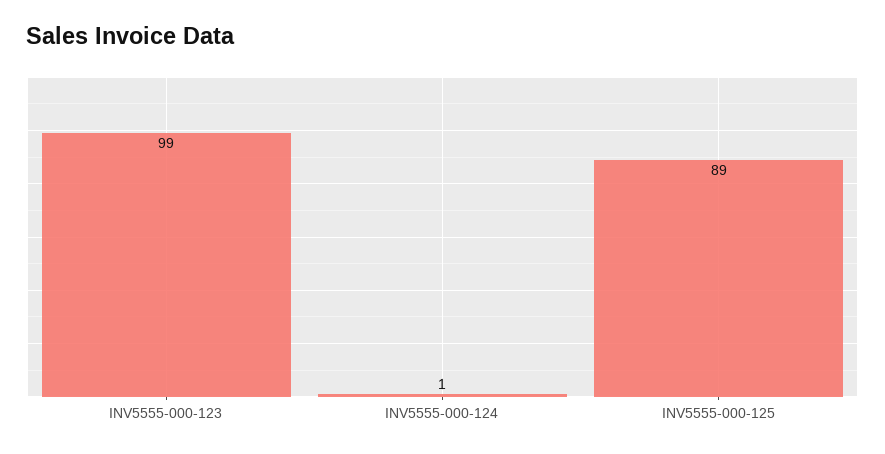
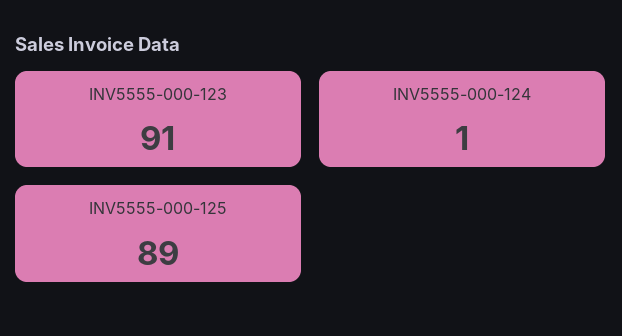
INV5555-000-123: 99 -> 91

